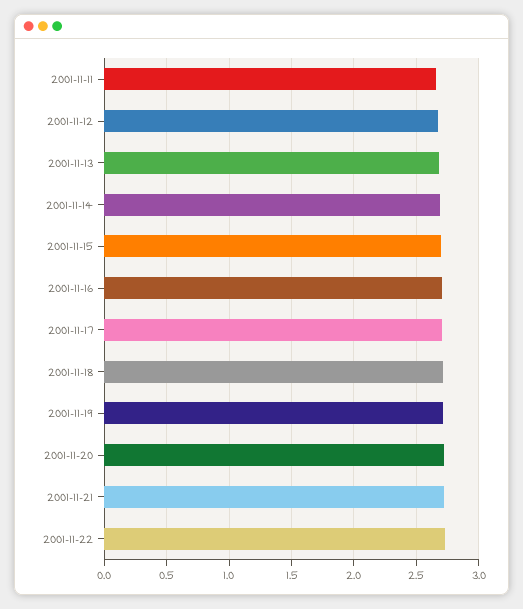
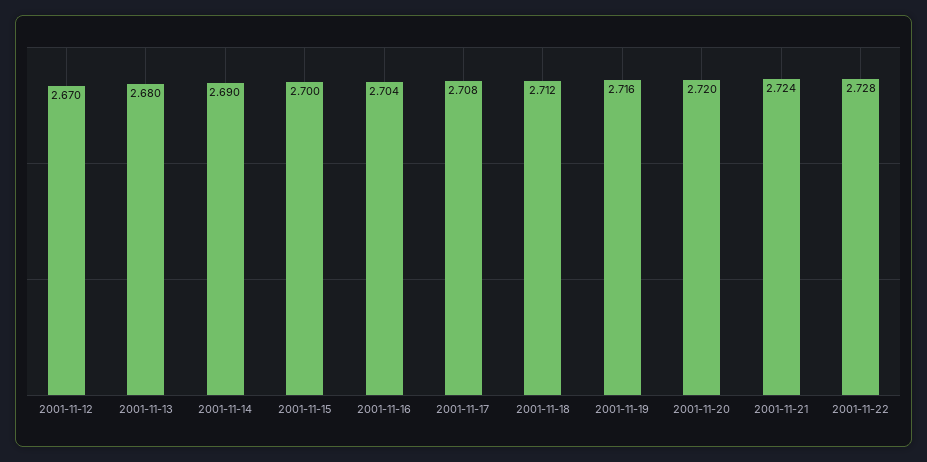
2001-11-11: 2.65 -> none

